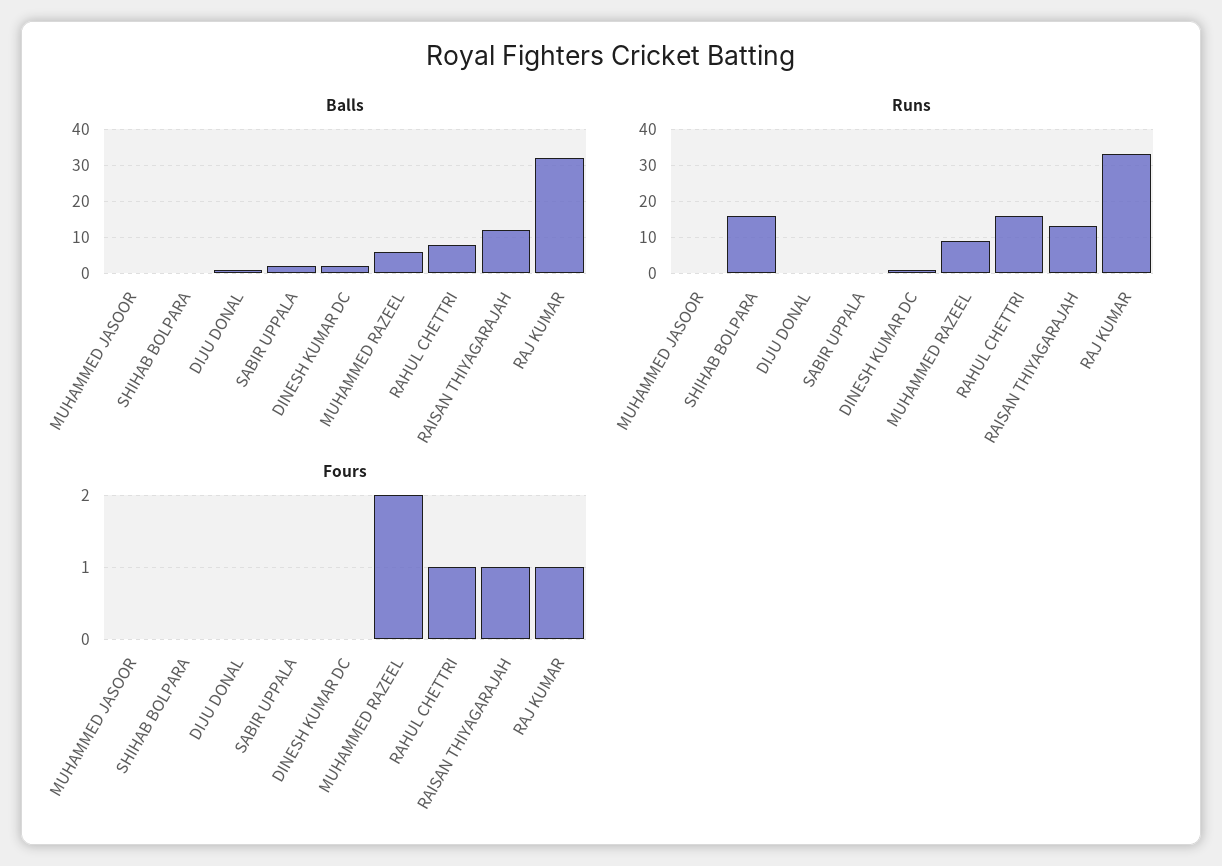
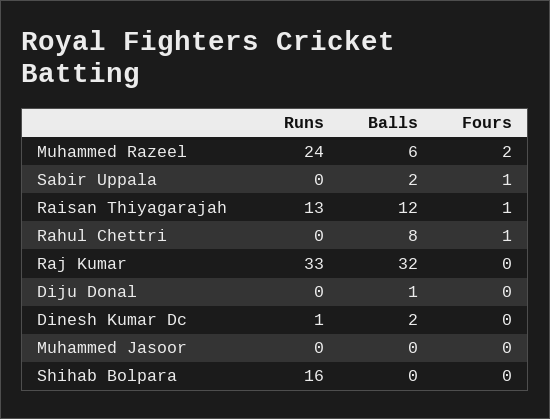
Runs, MUHAMMED RAZEEL: 10 -> 24
Runs, RAHUL CHETTRI: 15 -> 0
Fours, SABIR UPPALA: 0 -> 1
Fours, RAJ KUMAR: 1 -> 0

